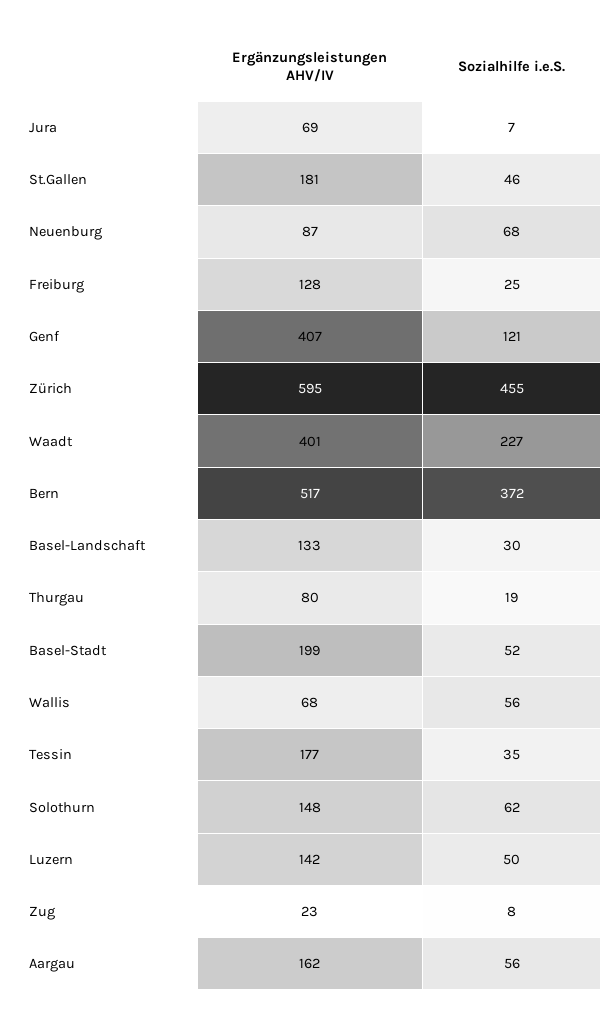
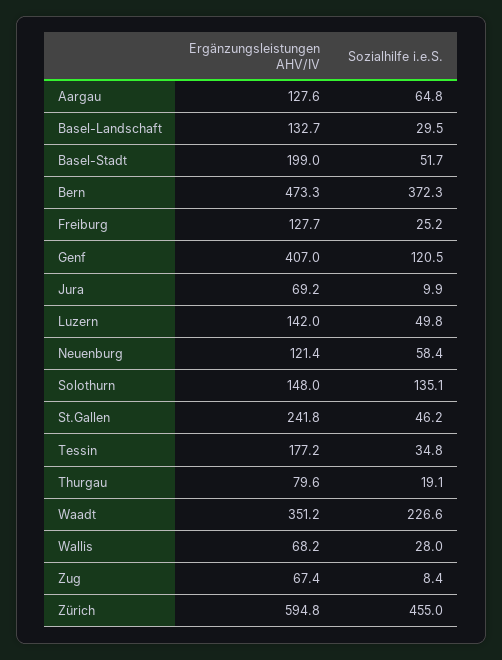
Sozialhilfe i.e.S., Jura: 7 -> 9.9
Ergänzungsleistungen AHV/IV, St.Gallen: 181 -> 241.8
Ergänzungsleistungen AHV/IV, Neuenburg: 87 -> 121.4
Sozialhilfe i.e.S., Neuenburg: 68 -> 58.4
Ergänzungsleistungen AHV/IV, Waadt: 401 -> 351.2
Ergänzungsleistungen AHV/IV, Bern: 517 -> 473.3
Sozialhilfe i.e.S., Wallis: 56 -> 28
Sozialhilfe i.e.S., Solothurn: 62 -> 135.1
Ergänzungsleistungen AHV/IV, Zug: 23 -> 67.4
Ergänzungsleistungen AHV/IV, Aargau: 162 -> 127.6
Sozialhilfe i.e.S., Aargau: 56 -> 64.8

